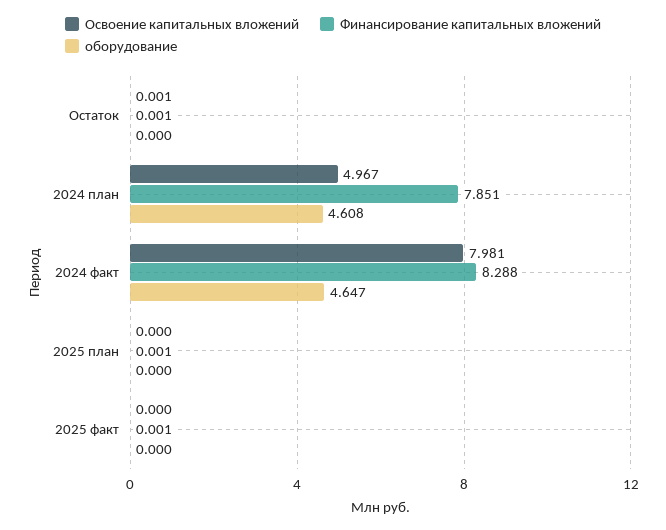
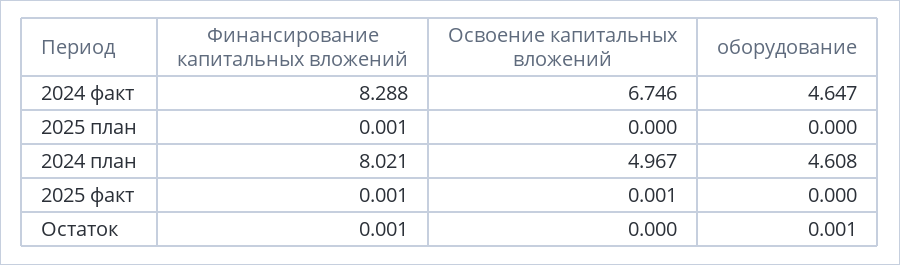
Освоение капитальных вложений, Остаток: 0.001 -> 0
оборудование, Остаток: 0 -> 0.001
Финансирование капитальных вложений, 2024 план: 7.851 -> 8.021
Освоение капитальных вложений, 2024 факт: 7.981 -> 6.746
Освоение капитальных вложений, 2025 факт: 0 -> 0.001

